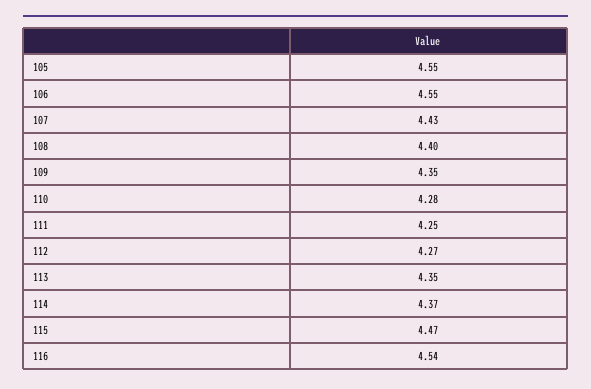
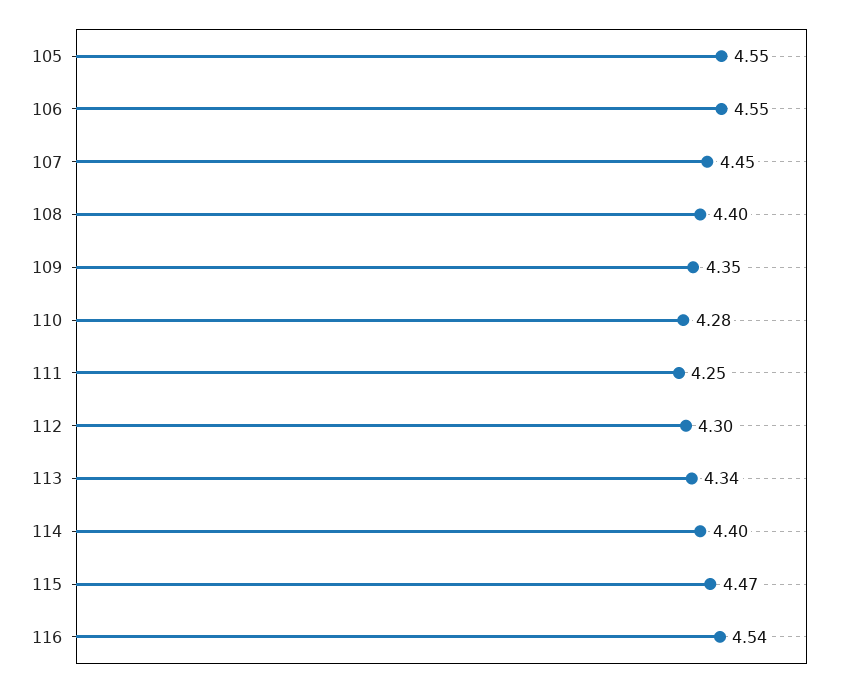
107: 4.43 -> 4.45
112: 4.27 -> 4.3
113: 4.35 -> 4.34
114: 4.37 -> 4.4

